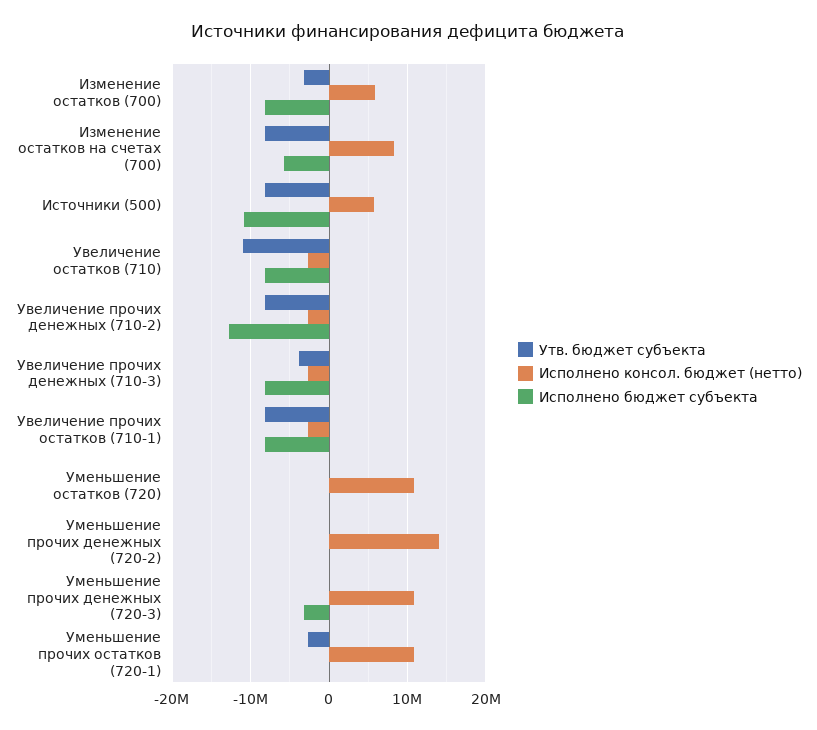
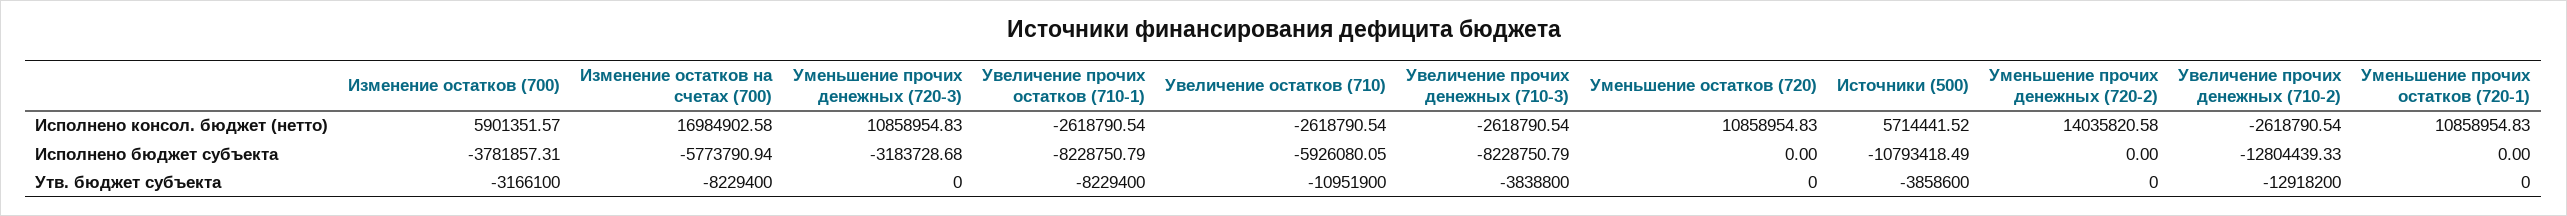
Исполнено бюджет субъекта, Изменение остатков (700): -8000000 -> -3781857.31
Исполнено консол. бюджет (нетто), Изменение остатков на счетах (700): 8000000 -> 16984902.58
Утв. бюджет субъекта, Источники (500): -8000000 -> -3858600
Исполнено бюджет субъекта, Увеличение остатков (710): -8000000 -> -5926080.05
Утв. бюджет субъекта, Увеличение прочих денежных (710-2): -8000000 -> -12918200
Утв. бюджет субъекта, Уменьшение прочих остатков (720-1): -3000000 -> 0

